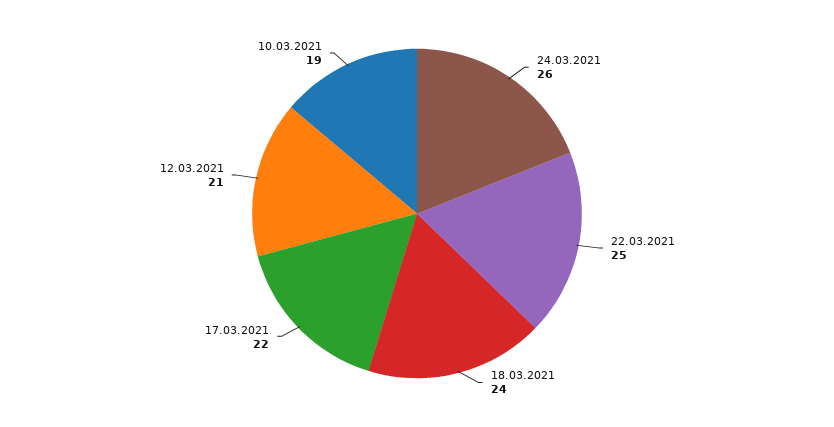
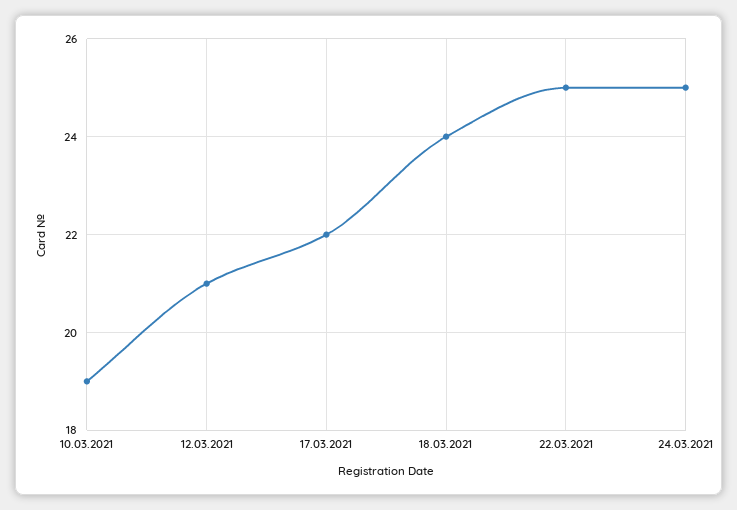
24.03.2021: 26 -> 25

